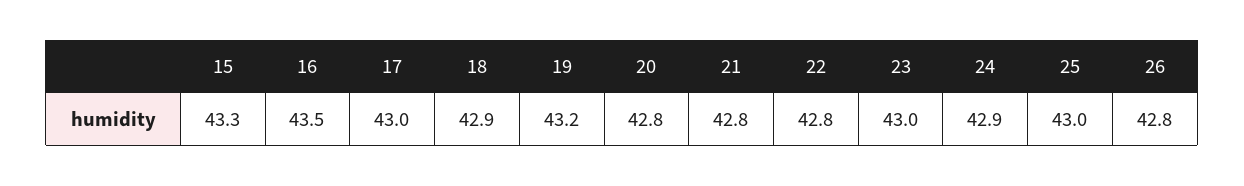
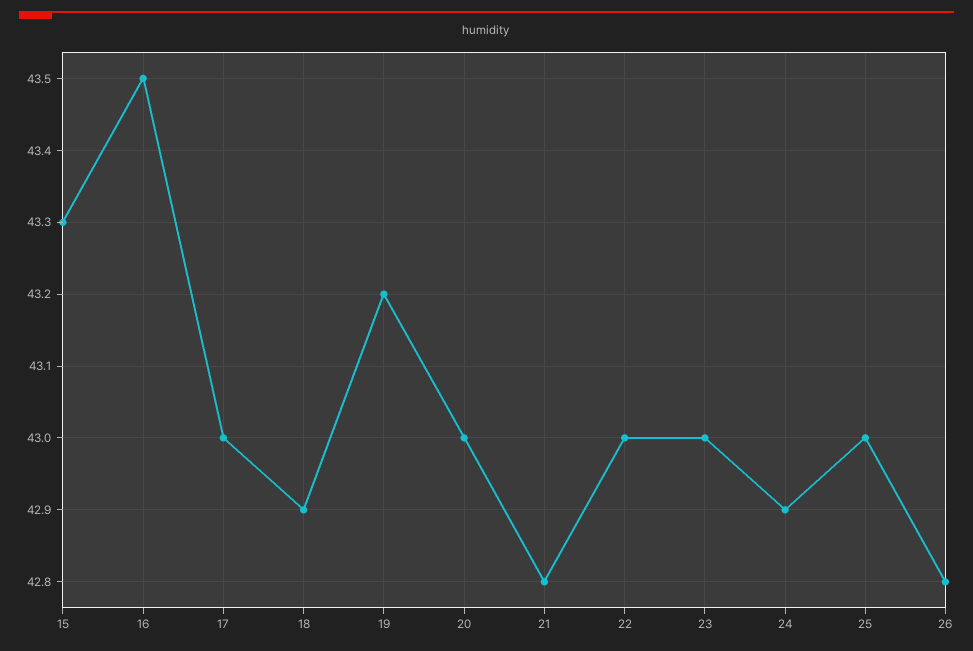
20: 42.8 -> 43
22: 42.8 -> 43

